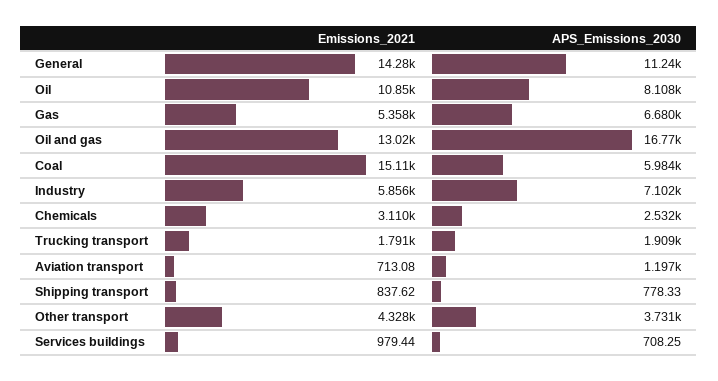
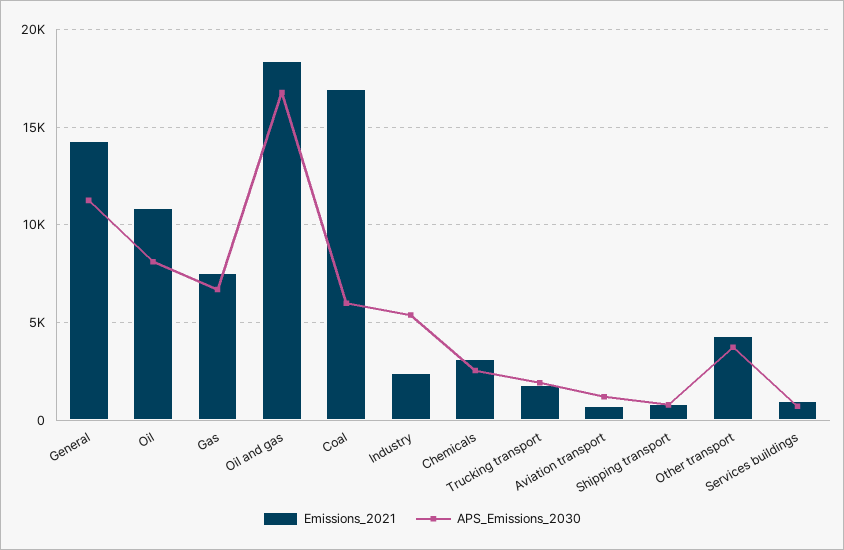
Emissions_2021, Gas: 5358 -> 7500
Emissions_2021, Oil and gas: 13020 -> 18500
Emissions_2021, Coal: 15110 -> 17000
Emissions_2021, Industry: 5856 -> 2500
APS_Emissions_2030, Industry: 7102 -> 5500

